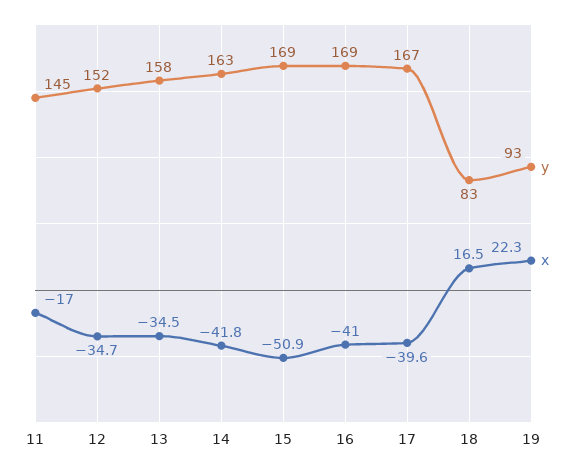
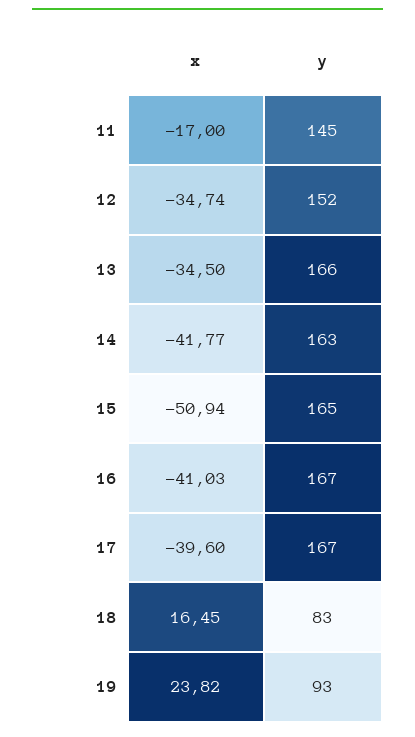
y, 13: 158 -> 166
y, 15: 169 -> 165
y, 16: 169 -> 167
x, 19: 22.3 -> 23.82

